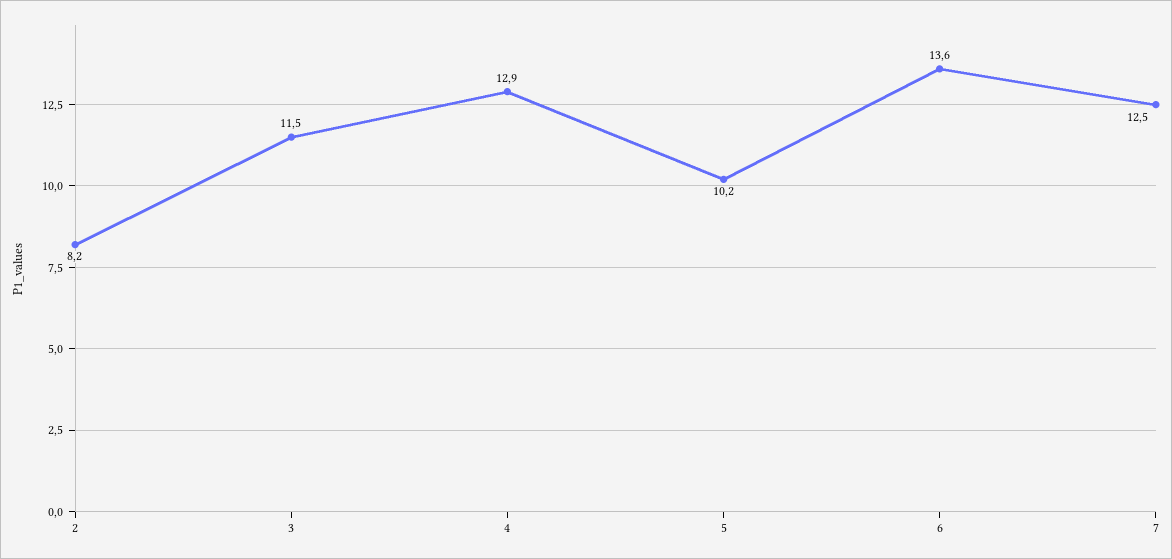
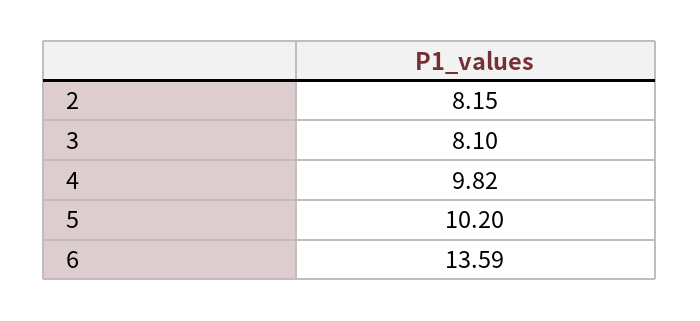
3: 11.5 -> 8.1
4: 12.9 -> 9.82
7: 12.5 -> none

